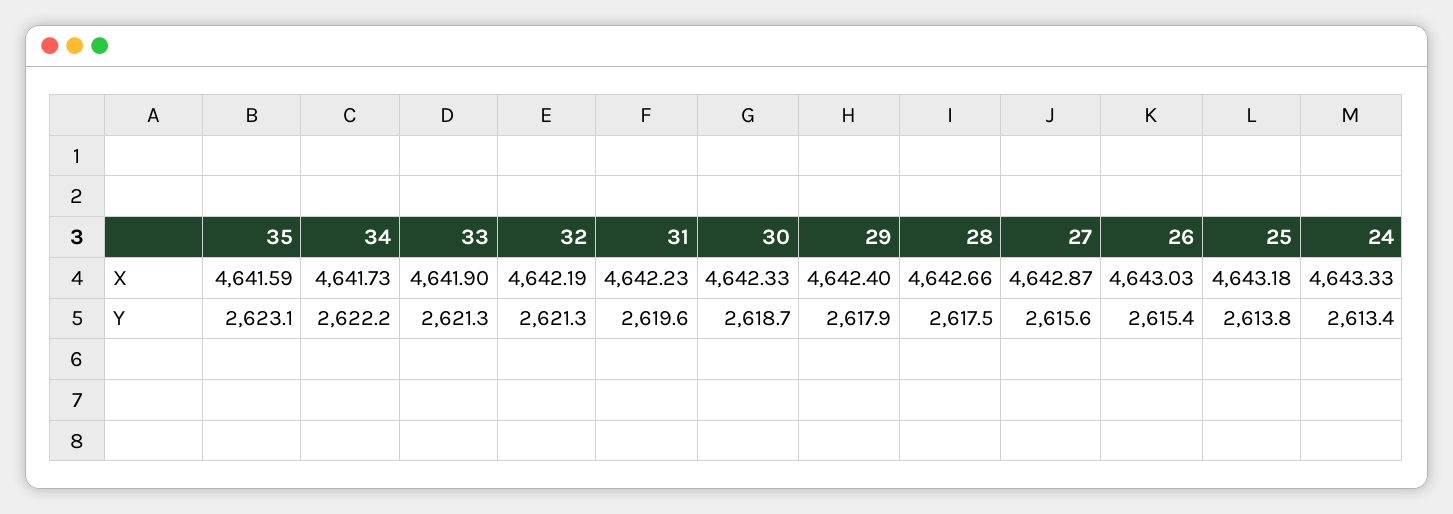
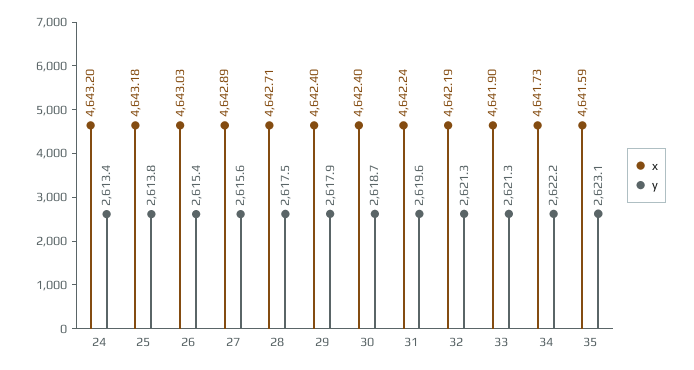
X, 31: 4642.23 -> 4642.24
X, 30: 4642.33 -> 4642.4
X, 28: 4642.66 -> 4642.71
X, 27: 4642.87 -> 4642.89
X, 24: 4643.33 -> 4643.2

